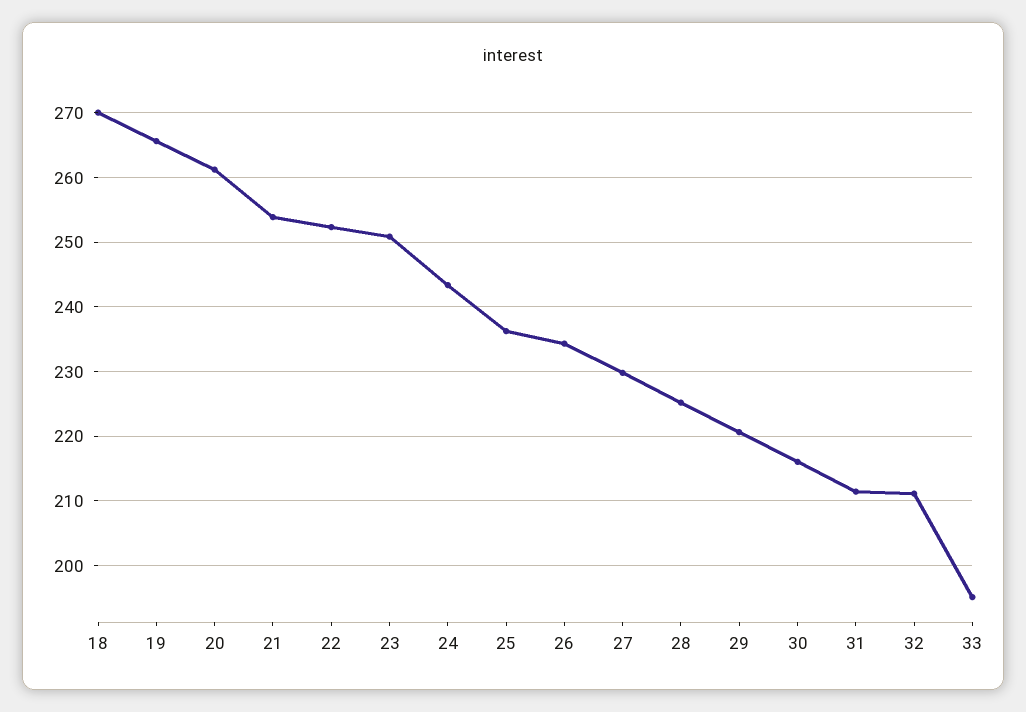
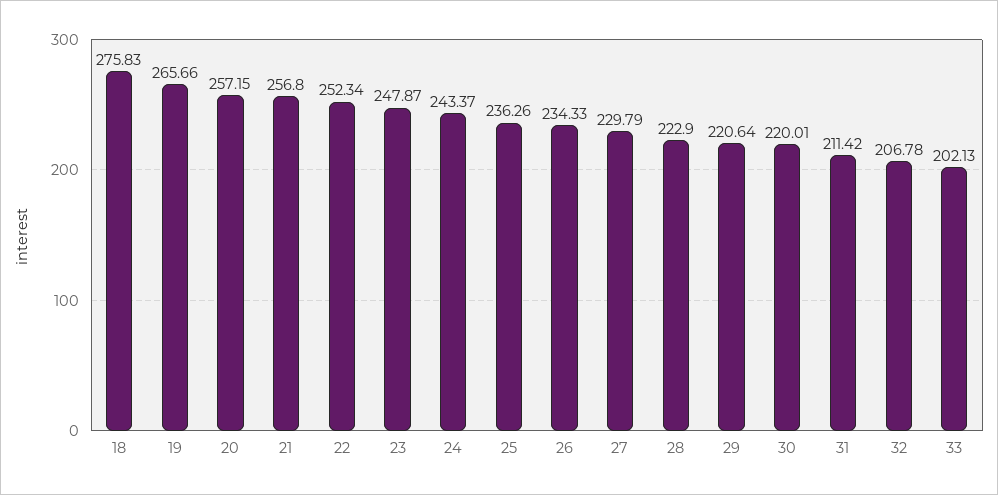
18: 270 -> 275.83
20: 261 -> 257.15
21: 254 -> 256.8
23: 251 -> 247.87
28: 225 -> 222.9
30: 216 -> 220.01
32: 211 -> 206.78
33: 195 -> 202.13

